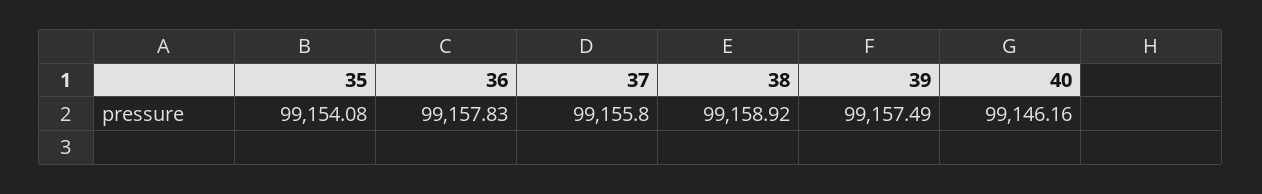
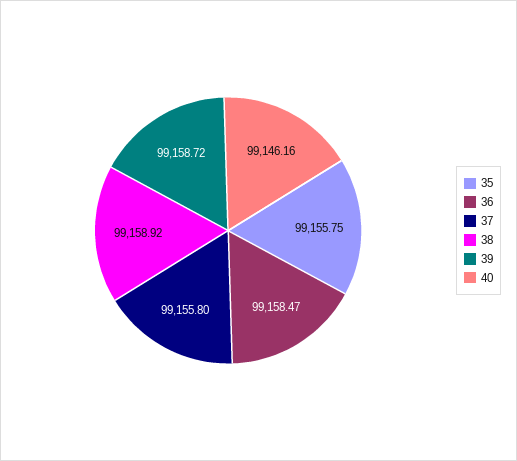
35: 99154.08 -> 99155.75
36: 99157.83 -> 99158.47
39: 99157.49 -> 99158.72

